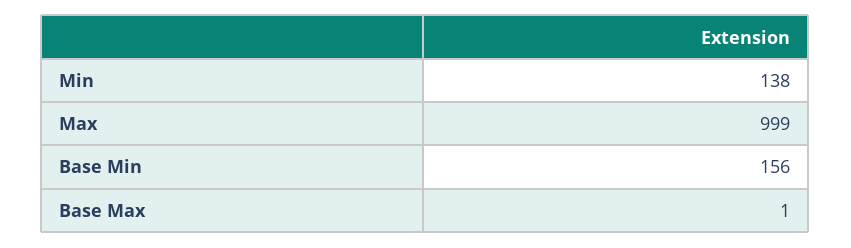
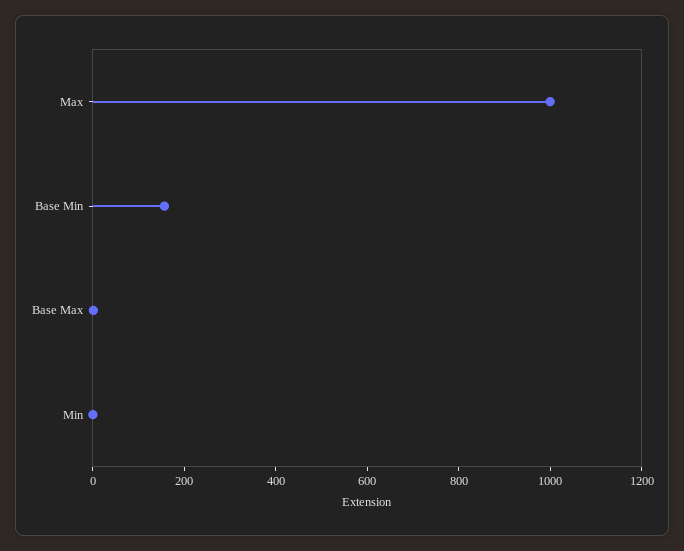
Min: 138 -> 0

